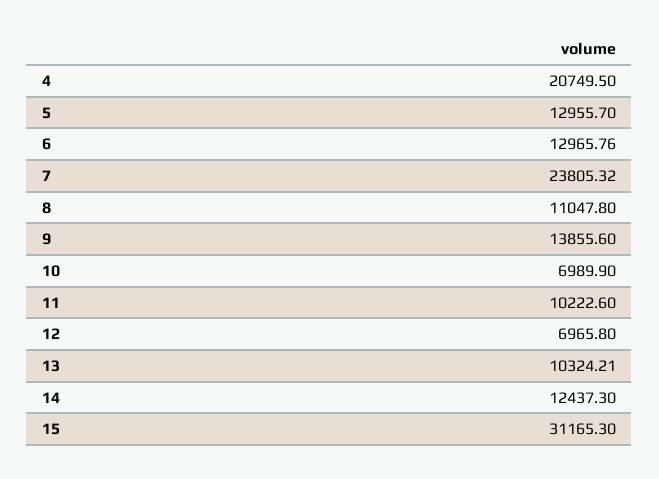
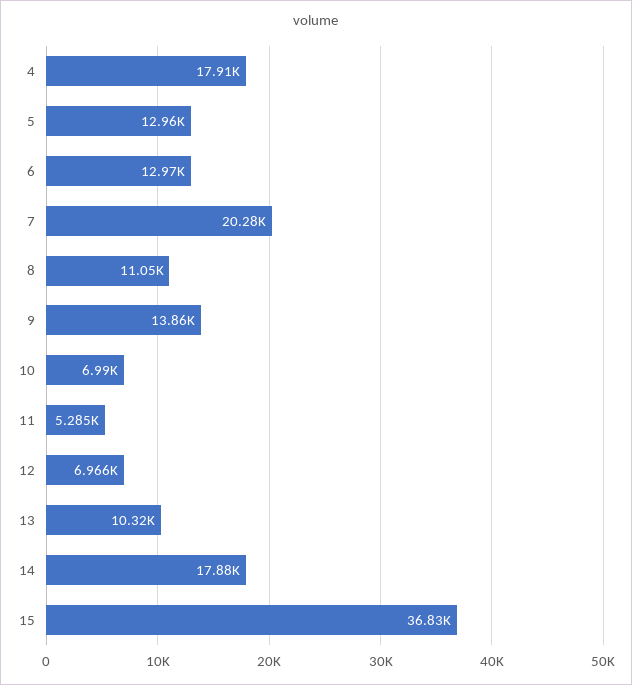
4: 20749.5 -> 17910
7: 23805.32 -> 20280
11: 10222.6 -> 5285
14: 12437.3 -> 17880
15: 31165.3 -> 36830

